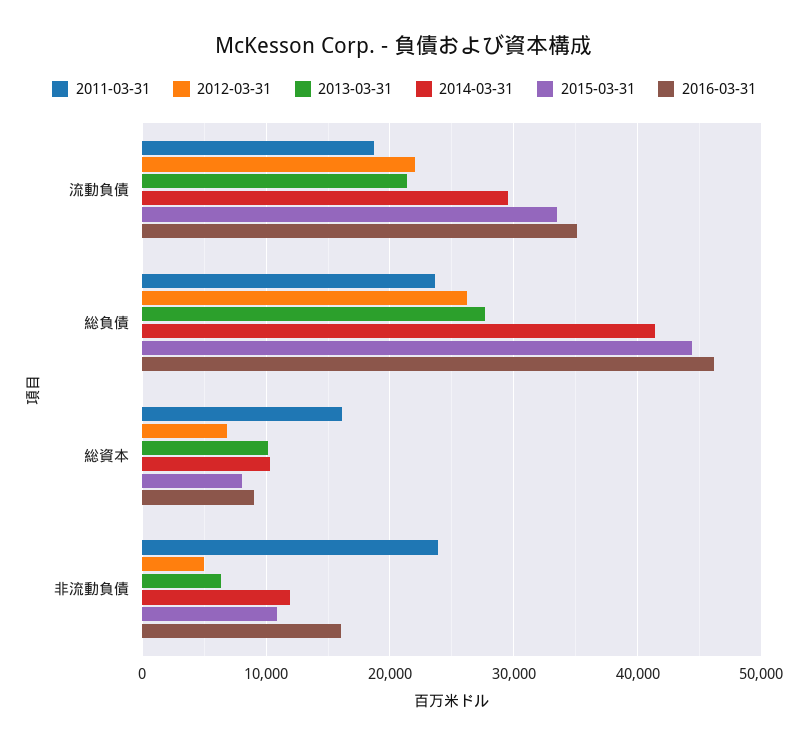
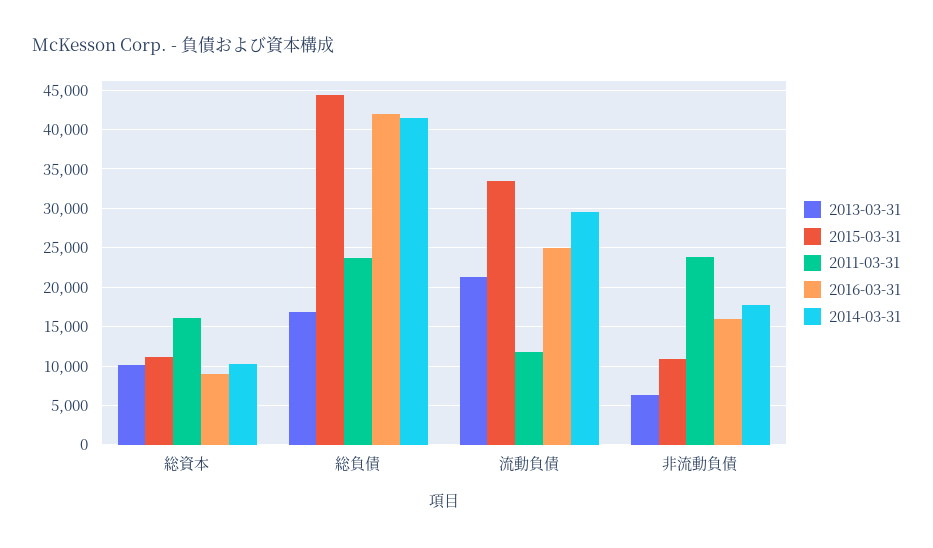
2011-03-31, 流動負債: 19000 -> 12000
2012-03-31, 流動負債: 22000 -> none
2016-03-31, 流動負債: 35000 -> 25000
2012-03-31, 総負債: 26000 -> none
2013-03-31, 総負債: 28000 -> 17000
2016-03-31, 総負債: 46000 -> 42000
2012-03-31, 総資本: 7000 -> none
2015-03-31, 総資本: 8000 -> 11000
2012-03-31, 非流動負債: 5000 -> none
2014-03-31, 非流動負債: 12000 -> 18000

